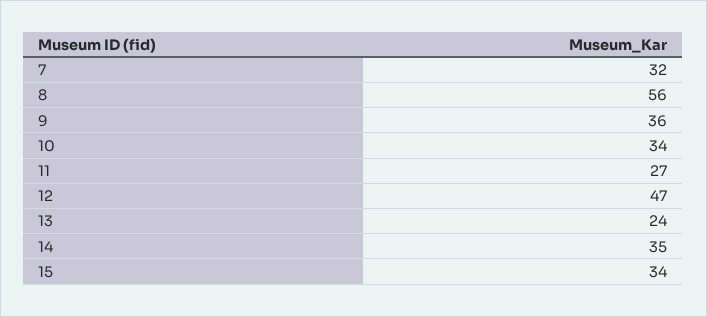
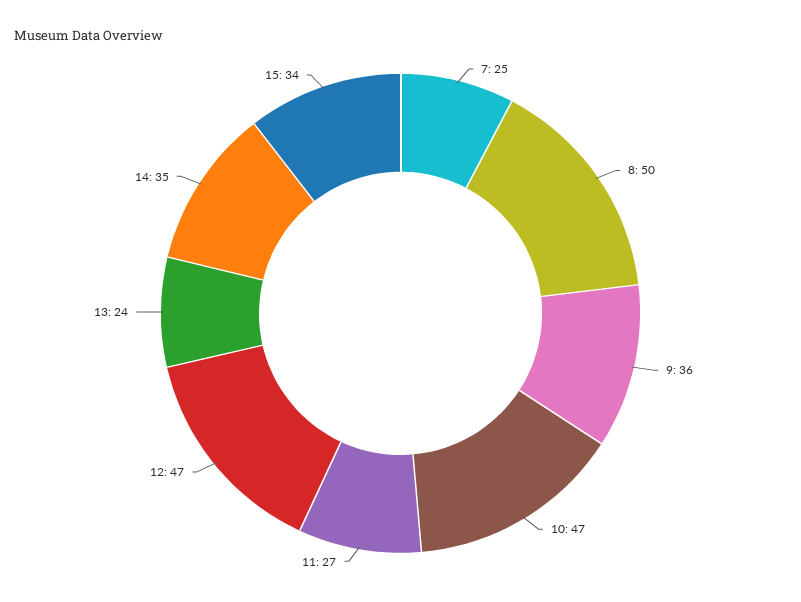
7: 32 -> 25
8: 56 -> 50
10: 34 -> 47

